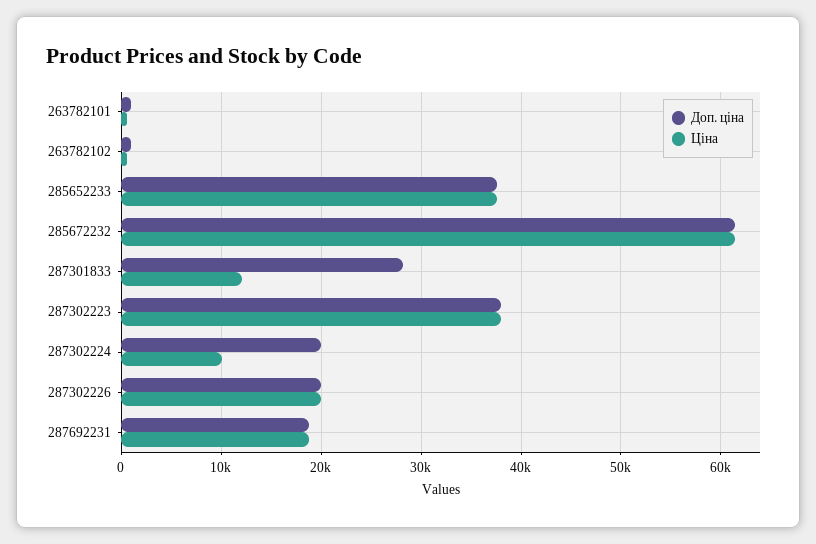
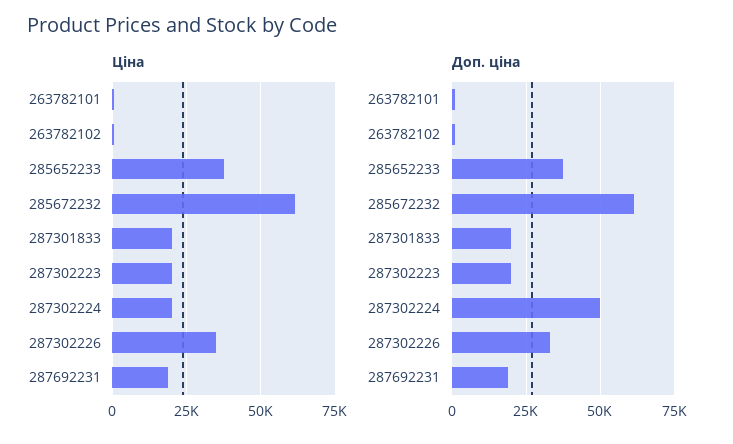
Доп. ціна, 287301833: 28000 -> 20000
Ціна, 287301833: 12000 -> 20000
Доп. ціна, 287302223: 38000 -> 20000
Ціна, 287302223: 38000 -> 20000
Доп. ціна, 287302224: 20000 -> 50000
Ціна, 287302224: 10000 -> 20000
Доп. ціна, 287302226: 20000 -> 32500
Ціна, 287302226: 20000 -> 35000

